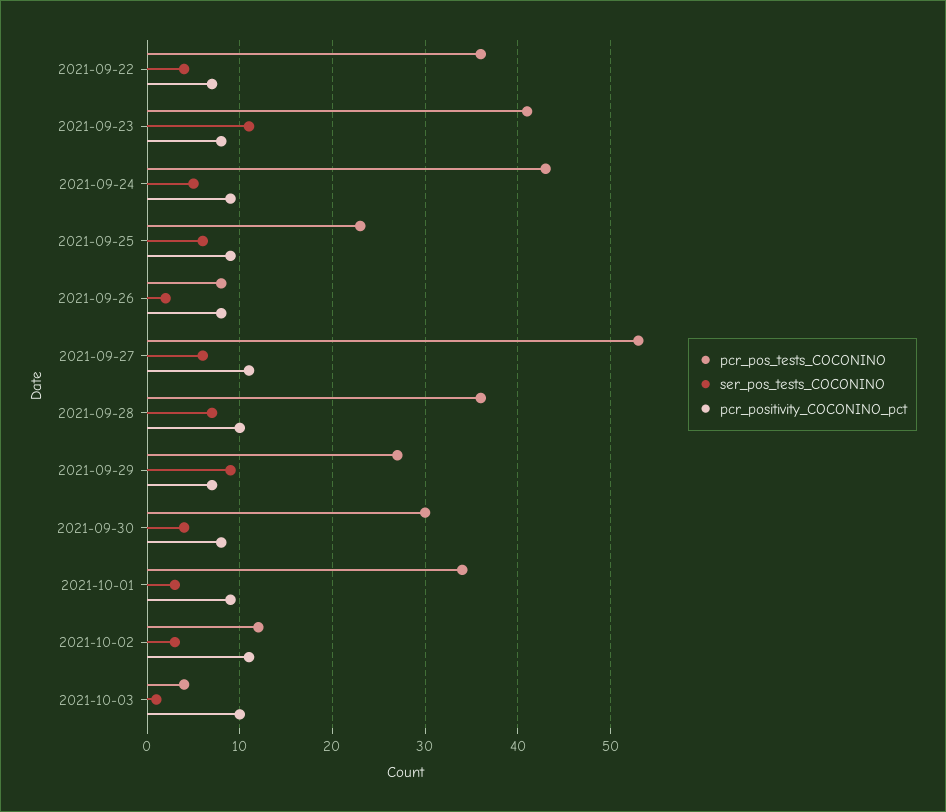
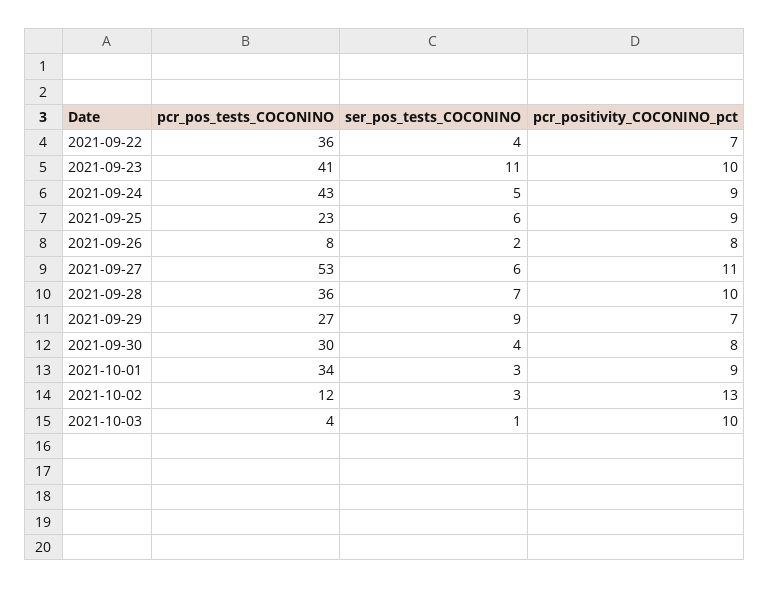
pcr_positivity_COCONINO_pct, 2021-09-23: 8 -> 10
pcr_positivity_COCONINO_pct, 2021-10-02: 11 -> 13

